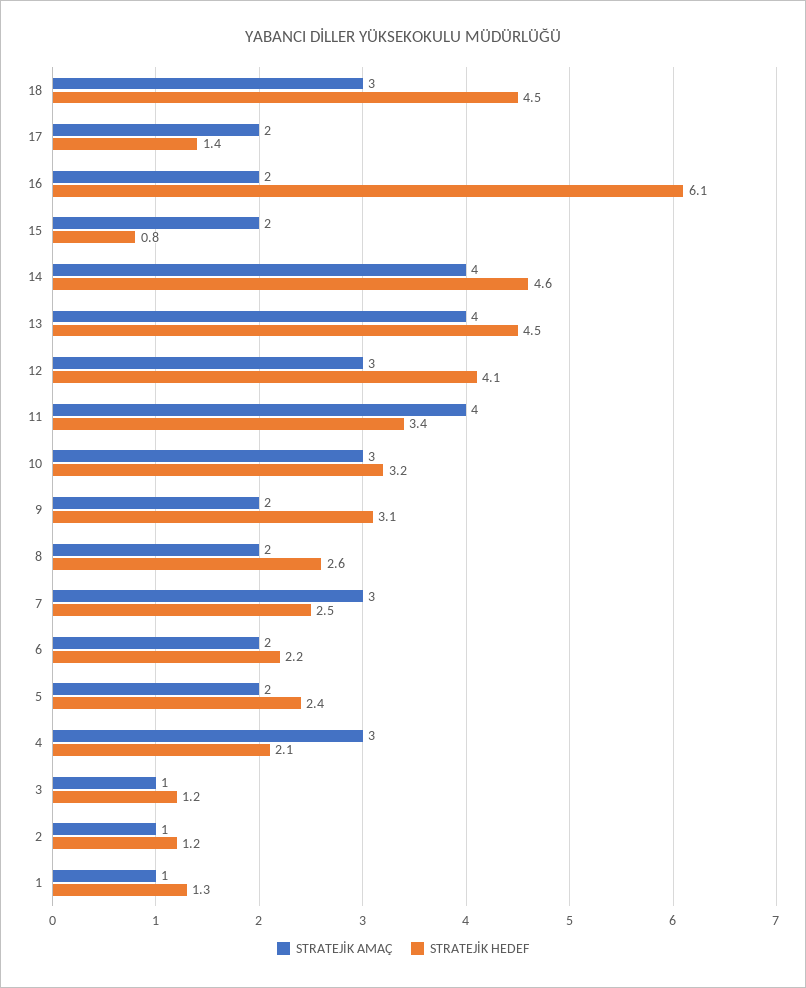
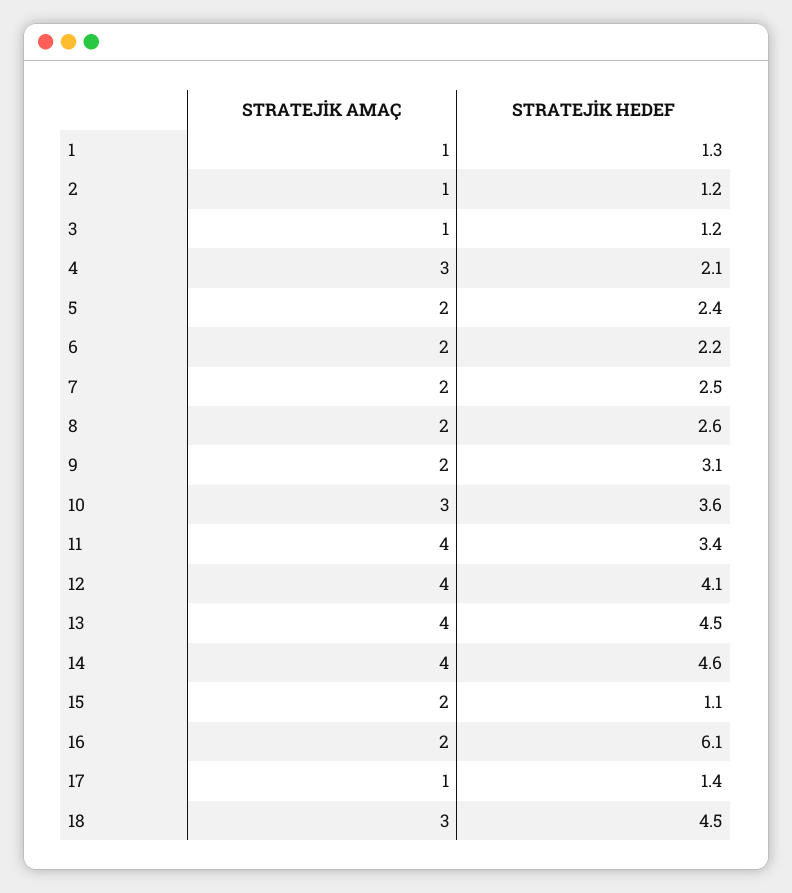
STRATEJİK AMAÇ, 17: 2 -> 1
STRATEJİK HEDEF, 15: 0.8 -> 1.1
STRATEJİK AMAÇ, 12: 3 -> 4
STRATEJİK HEDEF, 10: 3.2 -> 3.6
STRATEJİK AMAÇ, 7: 3 -> 2

